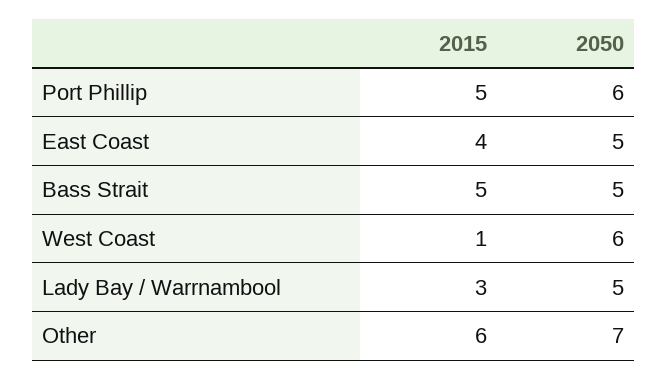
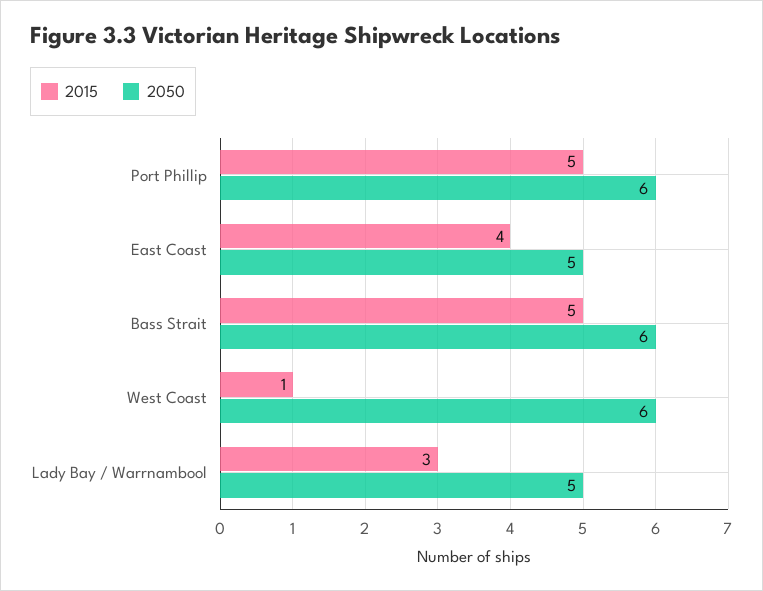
2050, Bass Strait: 5 -> 6
2015, Other: 6 -> none
2050, Other: 7 -> none

